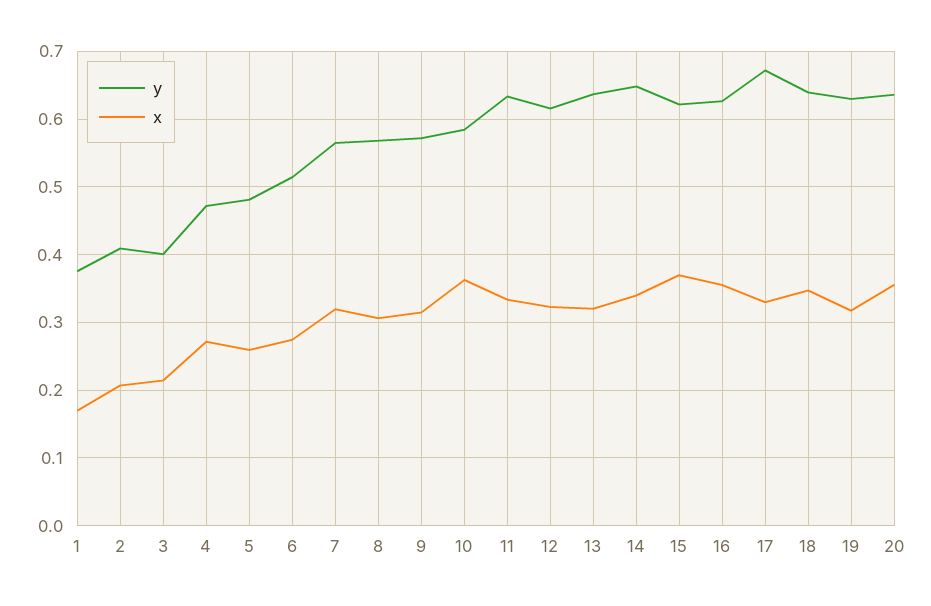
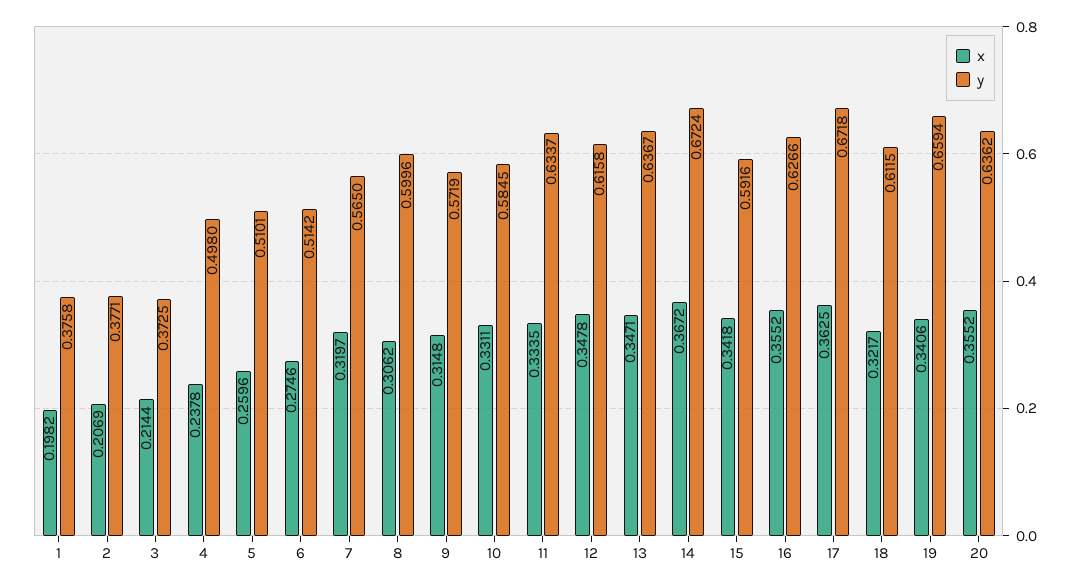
x, 1: 0.17 -> 0.1982
y, 2: 0.41 -> 0.3771
y, 3: 0.4 -> 0.3725
y, 4: 0.47 -> 0.498
x, 4: 0.27 -> 0.2378
y, 5: 0.48 -> 0.5101
y, 8: 0.57 -> 0.5996
x, 10: 0.36 -> 0.3311
x, 12: 0.32 -> 0.3478
x, 13: 0.32 -> 0.3471
y, 14: 0.65 -> 0.6724
x, 14: 0.34 -> 0.3672
y, 15: 0.62 -> 0.5916
x, 15: 0.37 -> 0.3418
x, 17: 0.33 -> 0.3625
y, 18: 0.64 -> 0.6115
x, 18: 0.35 -> 0.3217
y, 19: 0.63 -> 0.6594
x, 19: 0.32 -> 0.3406

